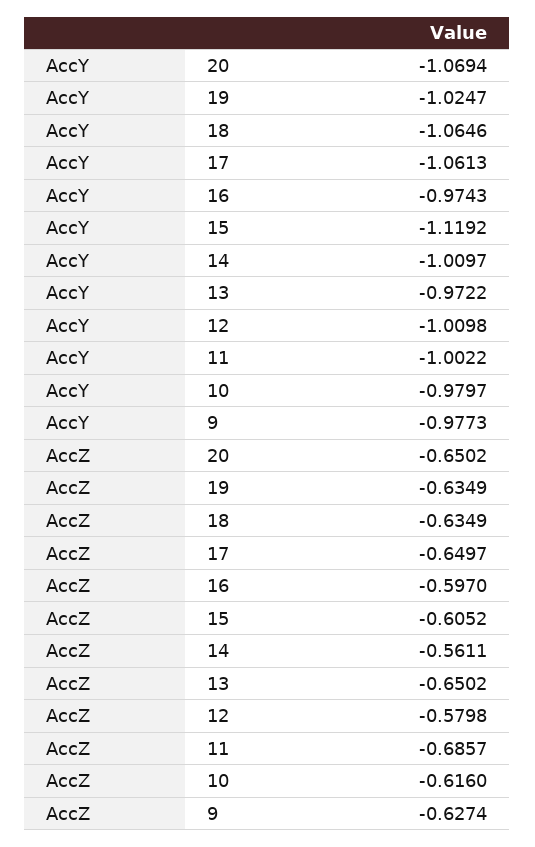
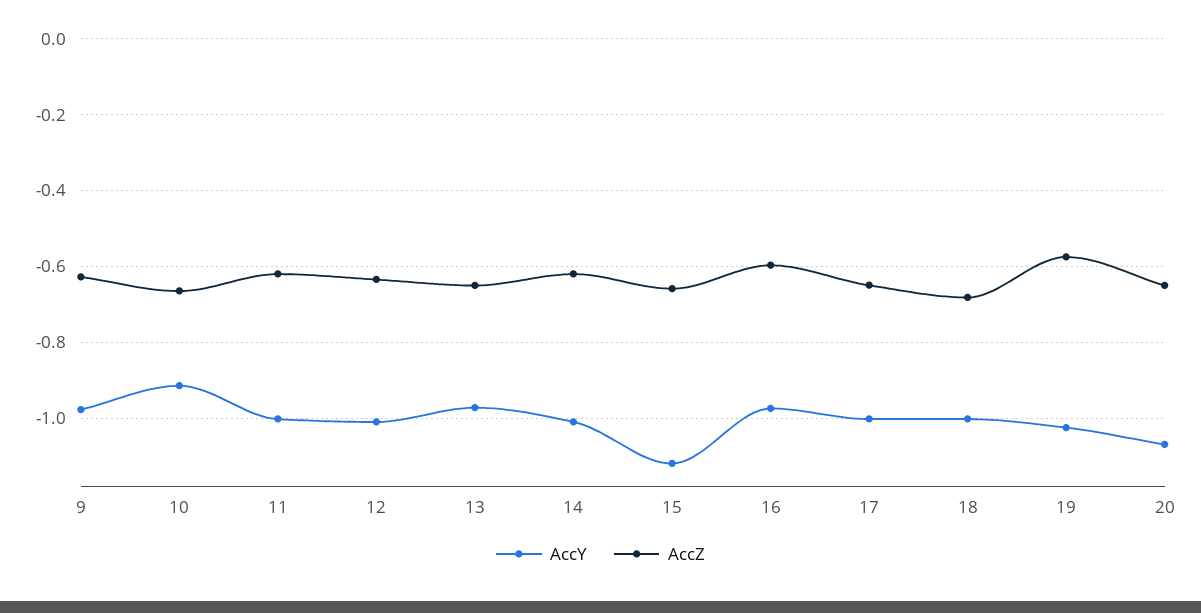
AccY, 18: -1.0646 -> -1
AccY, 17: -1.0613 -> -1
AccY, 10: -0.9797 -> -0.92
AccZ, 19: -0.6349 -> -0.58
AccZ, 18: -0.6349 -> -0.68
AccZ, 15: -0.6052 -> -0.66
AccZ, 14: -0.5611 -> -0.62
AccZ, 12: -0.5798 -> -0.64
AccZ, 11: -0.6857 -> -0.62
AccZ, 10: -0.616 -> -0.66

